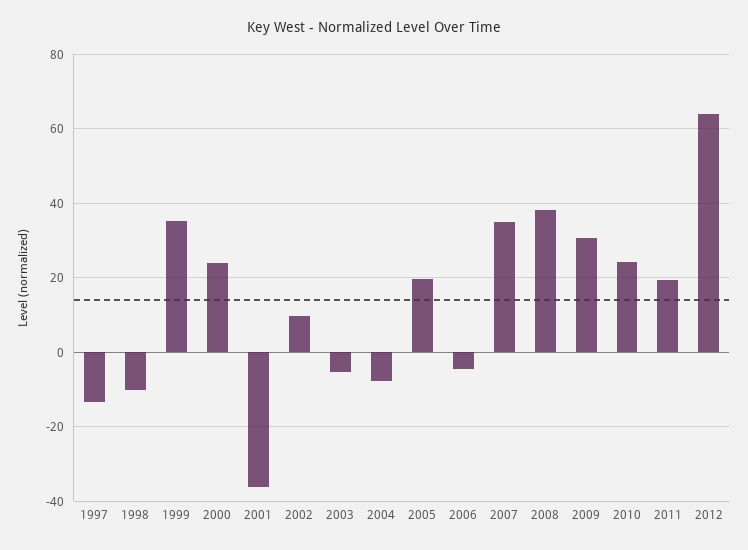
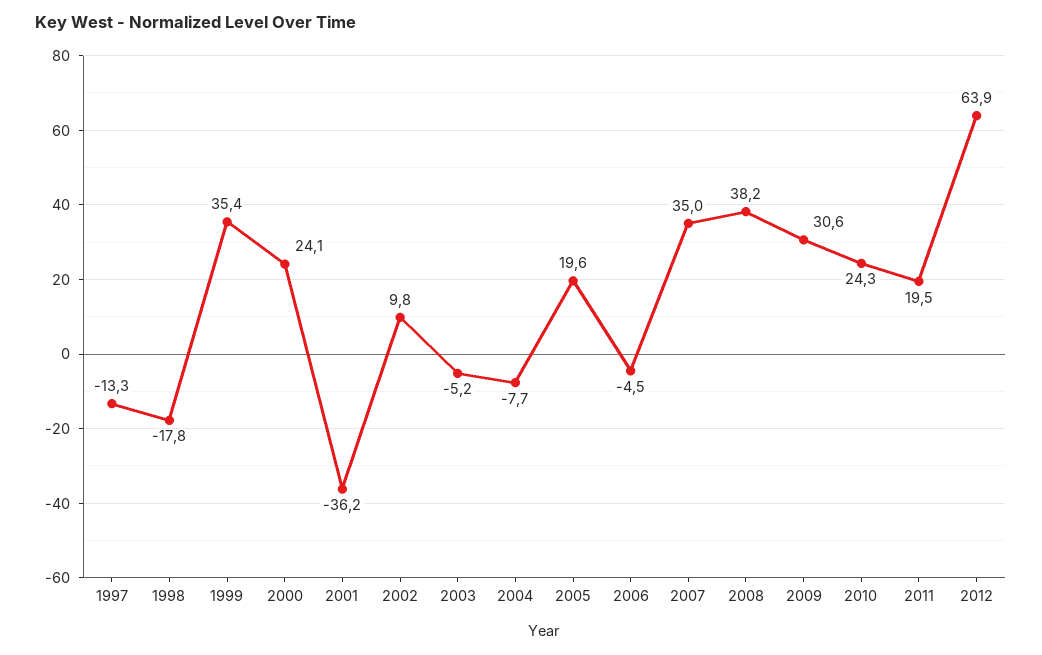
1998: -10 -> -17.8

